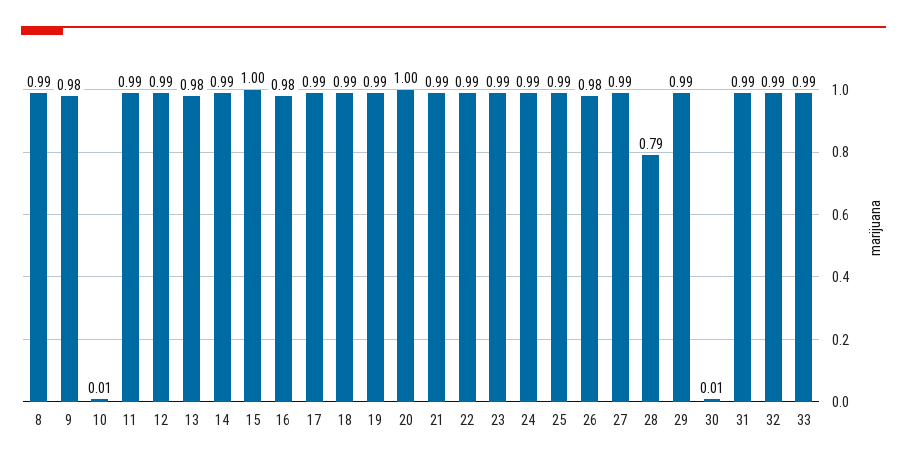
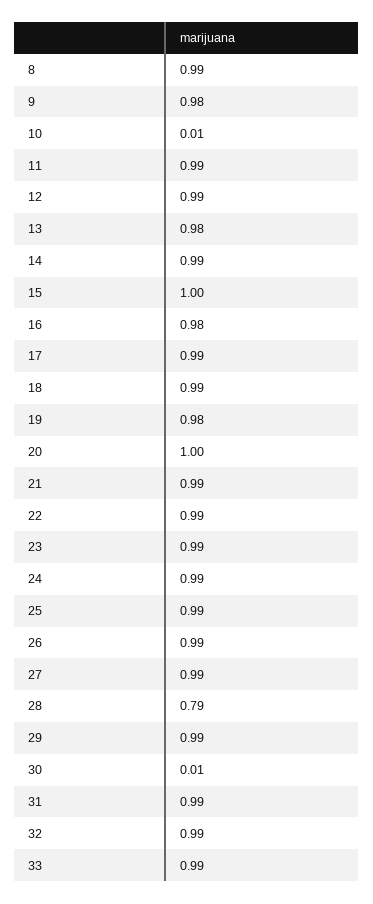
19: 0.99 -> 0.98
26: 0.98 -> 0.99

